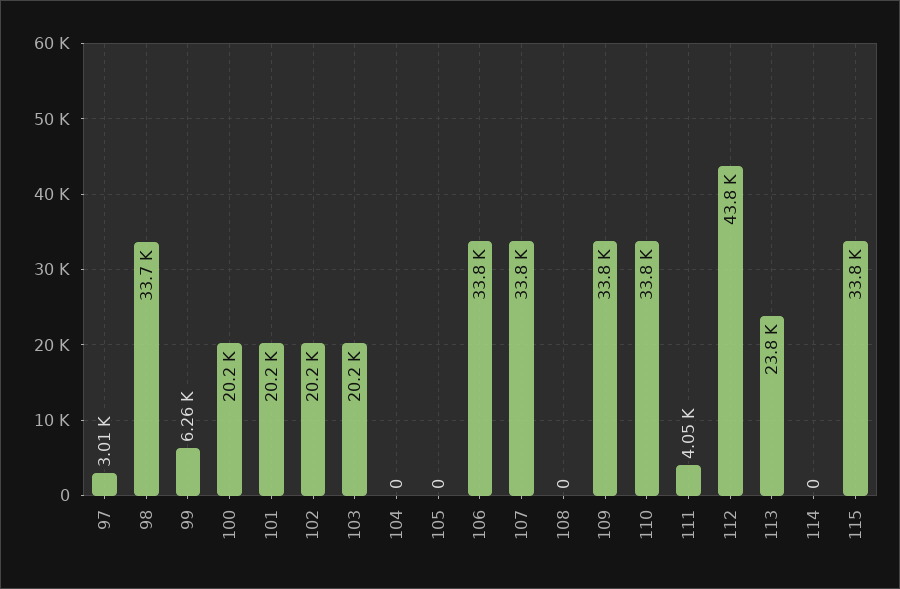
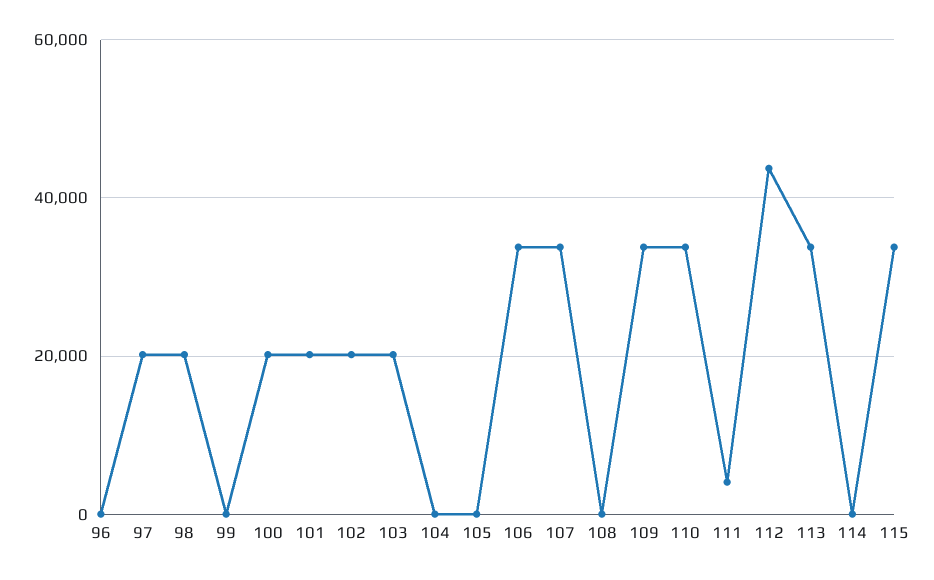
97: 3010 -> 20000
98: 33700 -> 20000
99: 6260 -> 0
113: 23800 -> 34000
96: none -> 0

